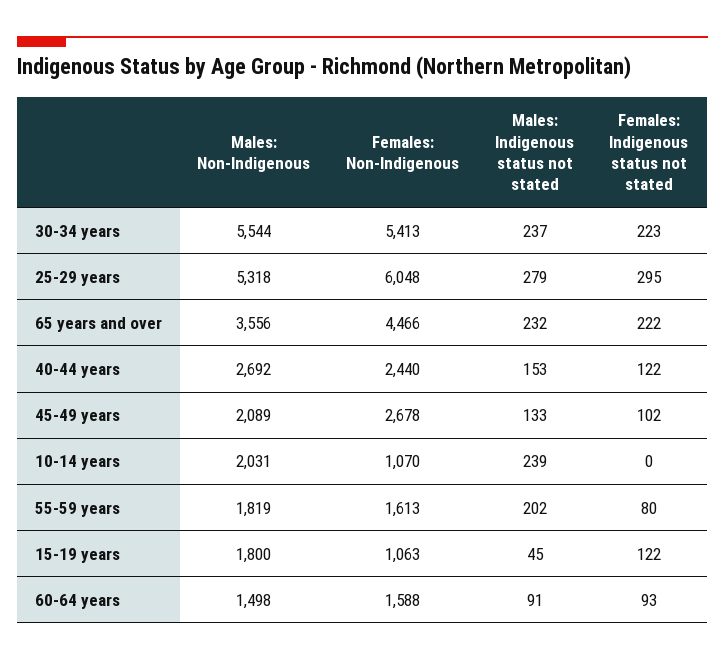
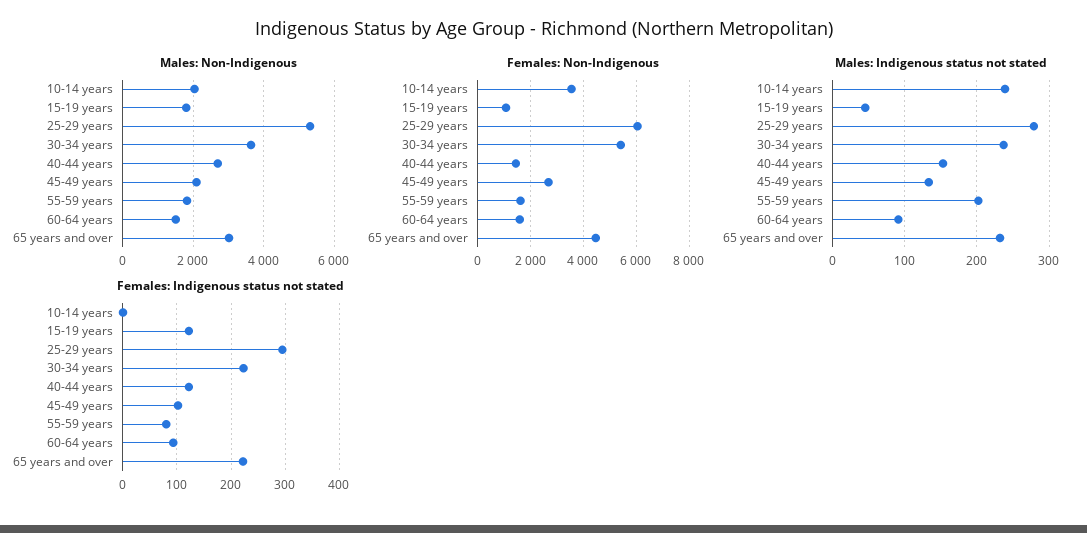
Males: Non-Indigenous, 30-34 years: 5544 -> 3600
Males: Non-Indigenous, 65 years and over: 3556 -> 3000
Females: Non-Indigenous, 40-44 years: 2440 -> 1500
Females: Non-Indigenous, 10-14 years: 1070 -> 3500

